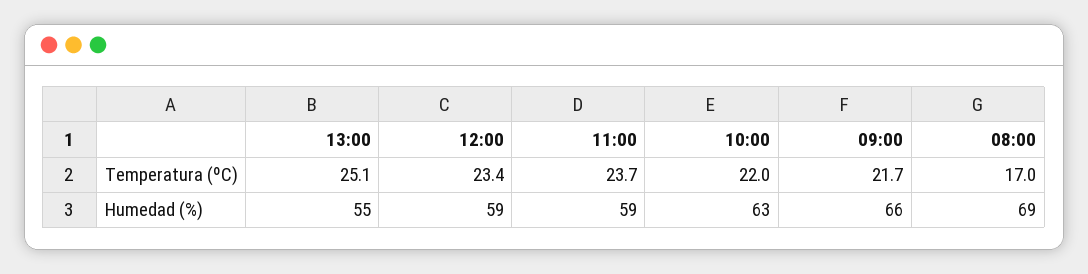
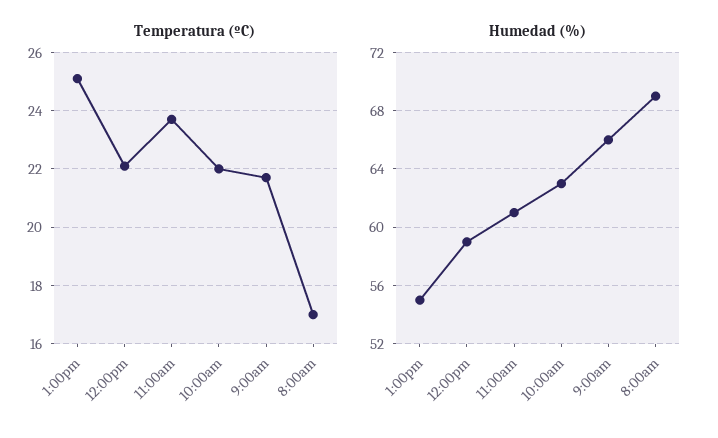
Temperatura (ºC), 12:00: 23.4 -> 22
Humedad (%), 11:00: 59 -> 61

